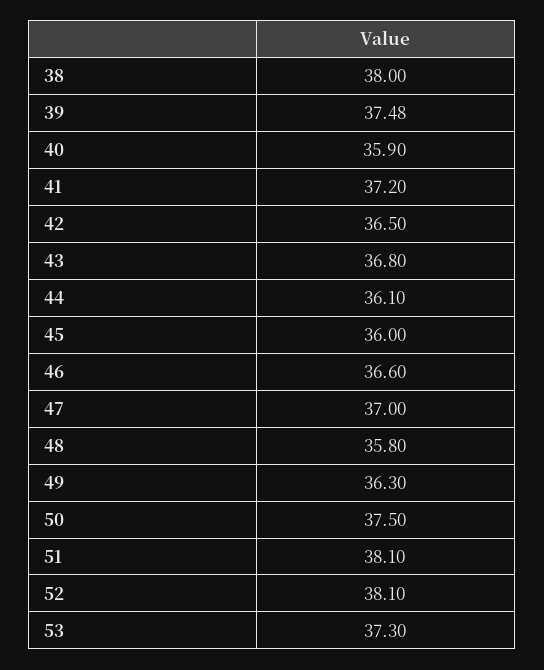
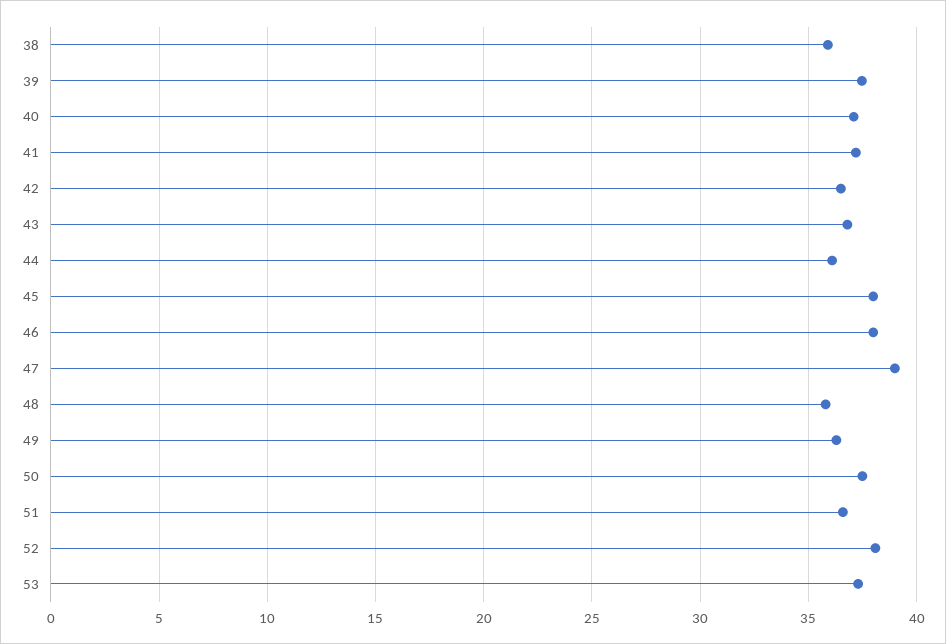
38: 38 -> 36
40: 35.9 -> 37
45: 36 -> 38
46: 36.6 -> 38
47: 37 -> 39
51: 38.1 -> 36.5

